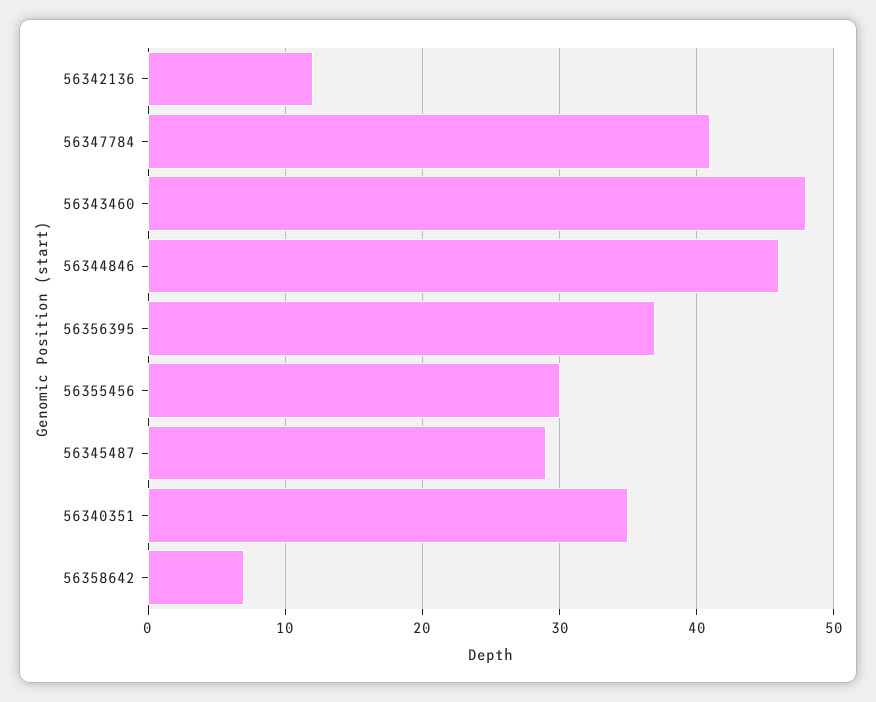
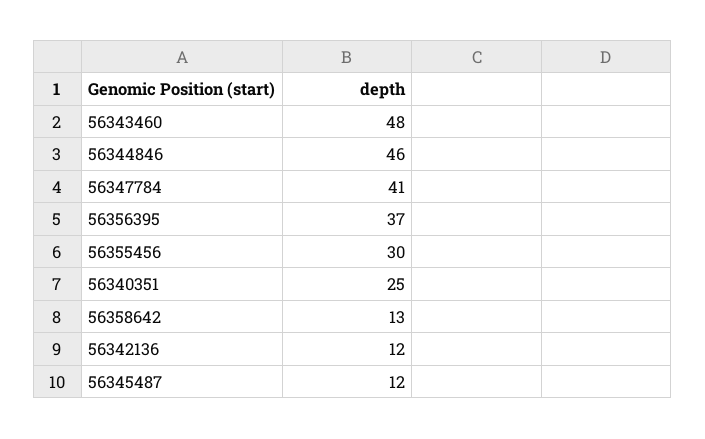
56345487: 29 -> 12
56340351: 35 -> 25
56358642: 7 -> 13

